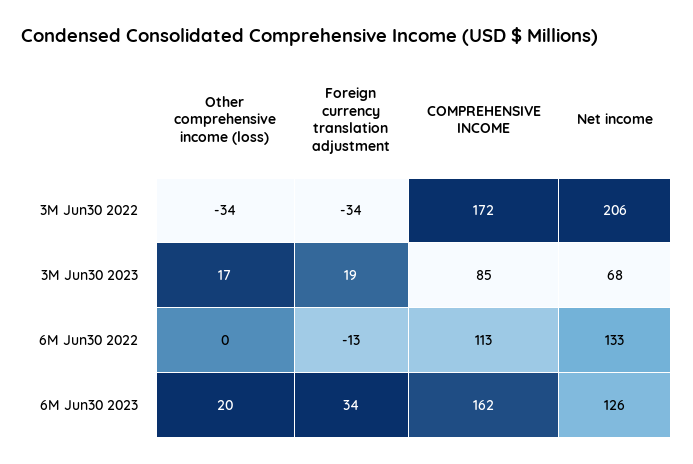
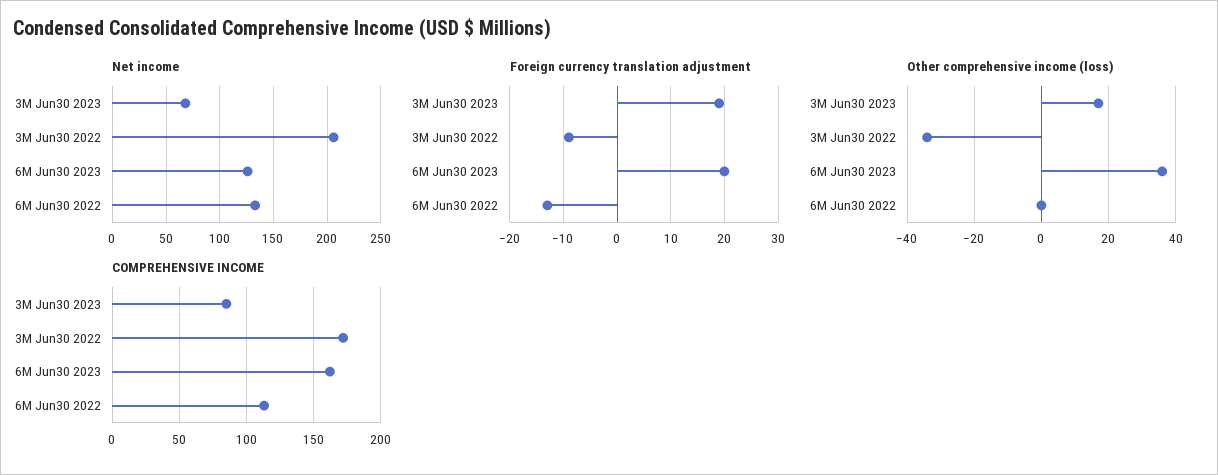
Foreign currency translation adjustment, 3M Jun30 2022: -34 -> -10
Other comprehensive income (loss), 6M Jun30 2023: 20 -> 35
Foreign currency translation adjustment, 6M Jun30 2023: 34 -> 20

